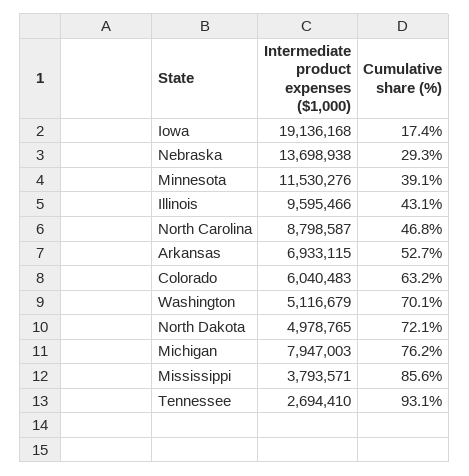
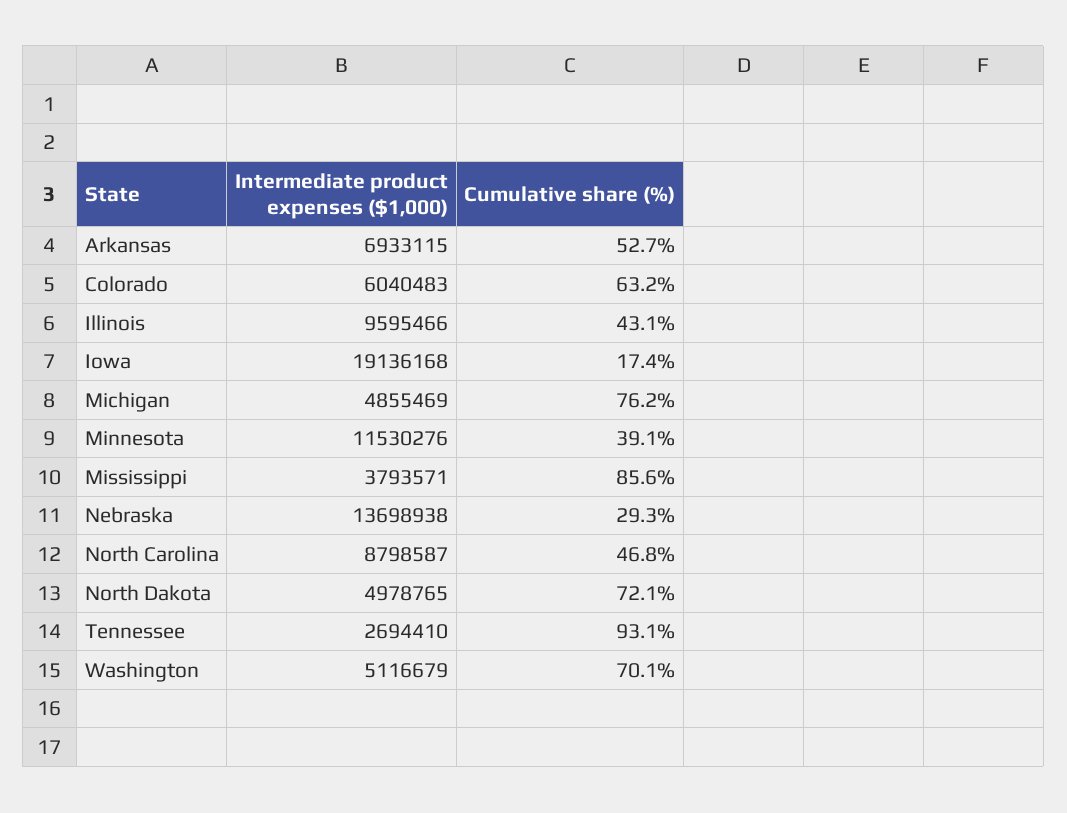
Intermediate product expenses ($1,000), Michigan: 7947003 -> 4855469

